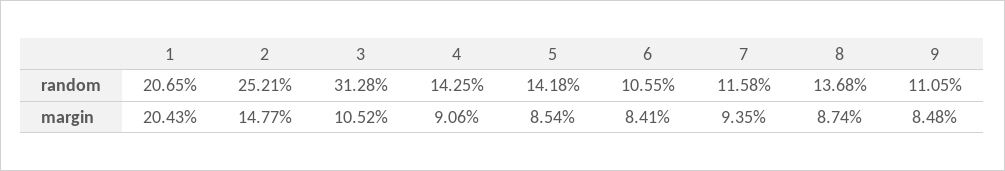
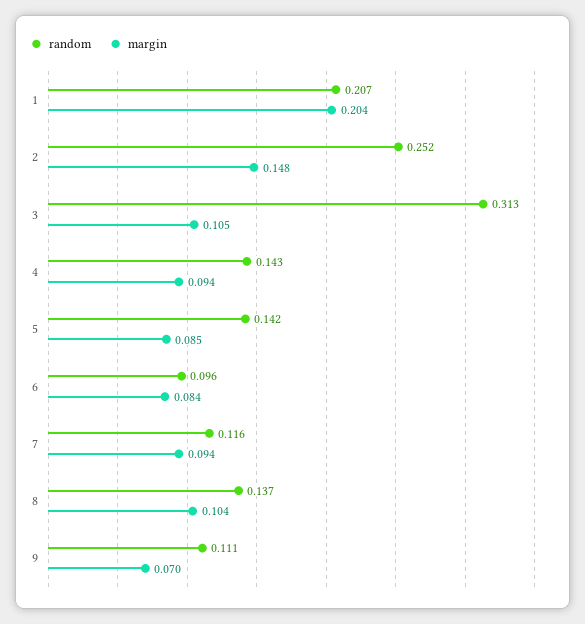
random, 6: 0.1055 -> 0.096
margin, 4: 0.0906 -> 0.094
margin, 8: 0.0874 -> 0.104
margin, 9: 0.0848 -> 0.07

